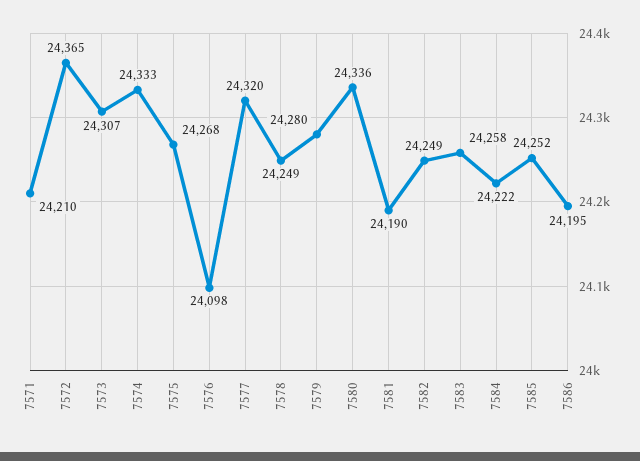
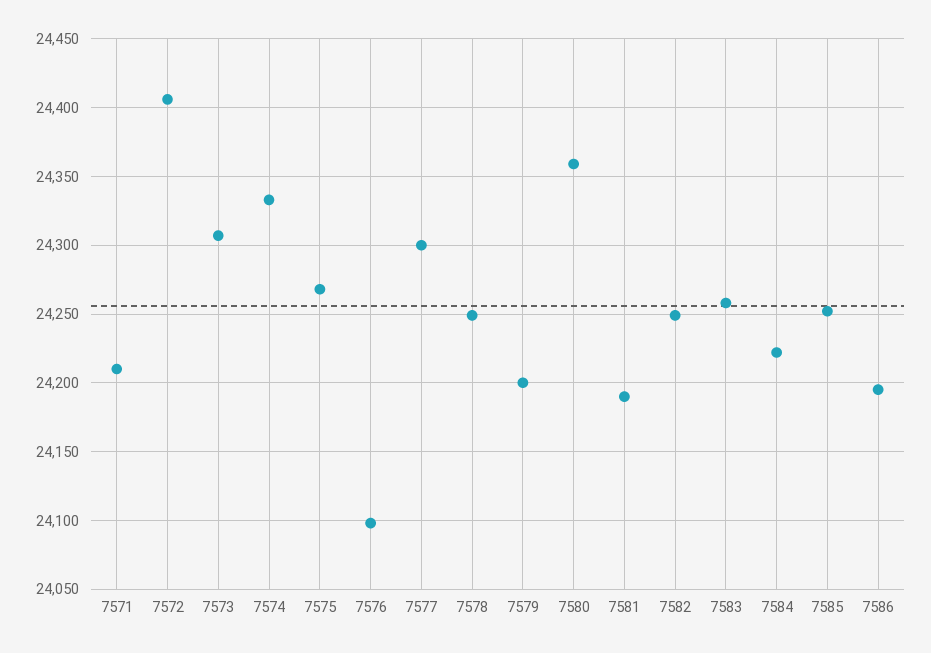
7572: 24365 -> 24405
7577: 24320 -> 24300
7579: 24280 -> 24200
7580: 24336 -> 24360

